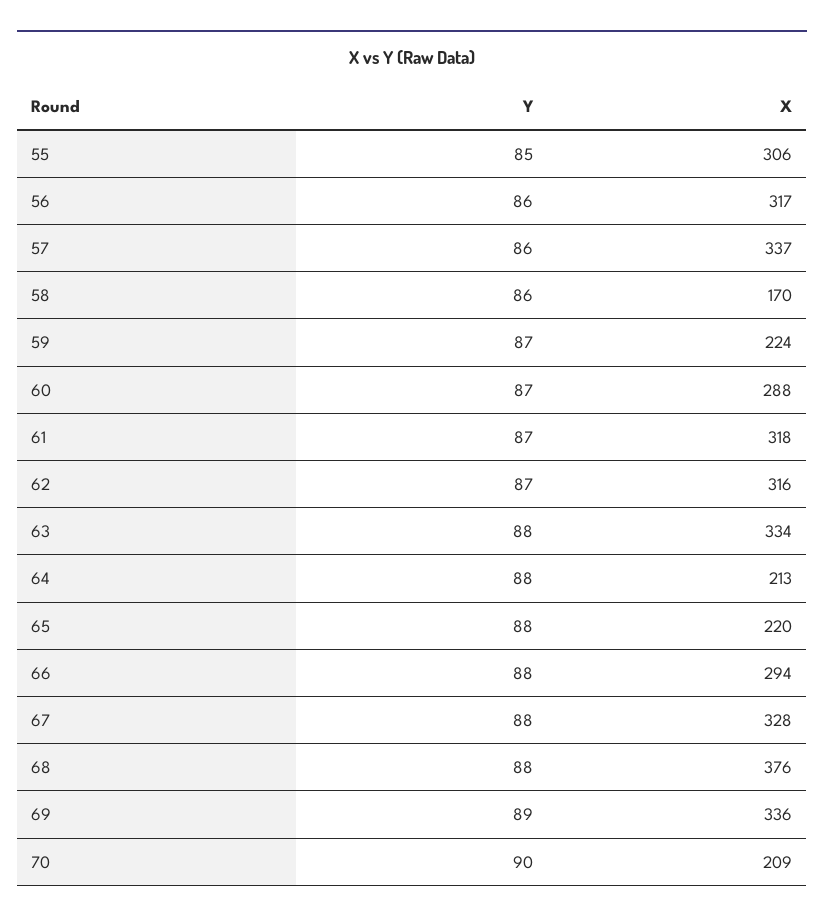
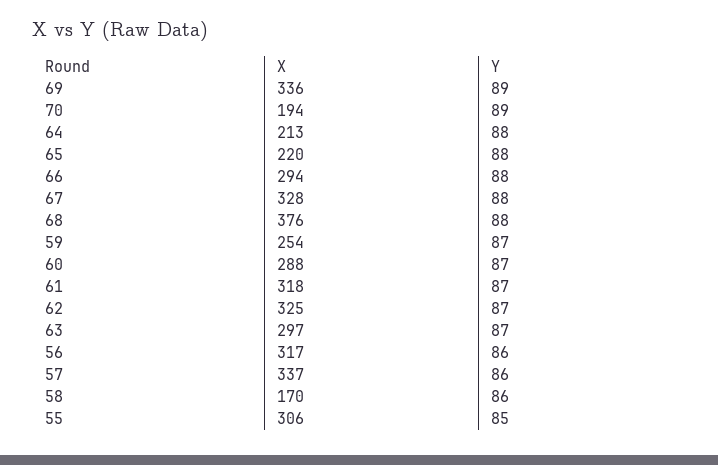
X, 59: 224 -> 254
X, 62: 316 -> 325
Y, 63: 88 -> 87
X, 63: 334 -> 297
Y, 70: 90 -> 89
X, 70: 209 -> 194

